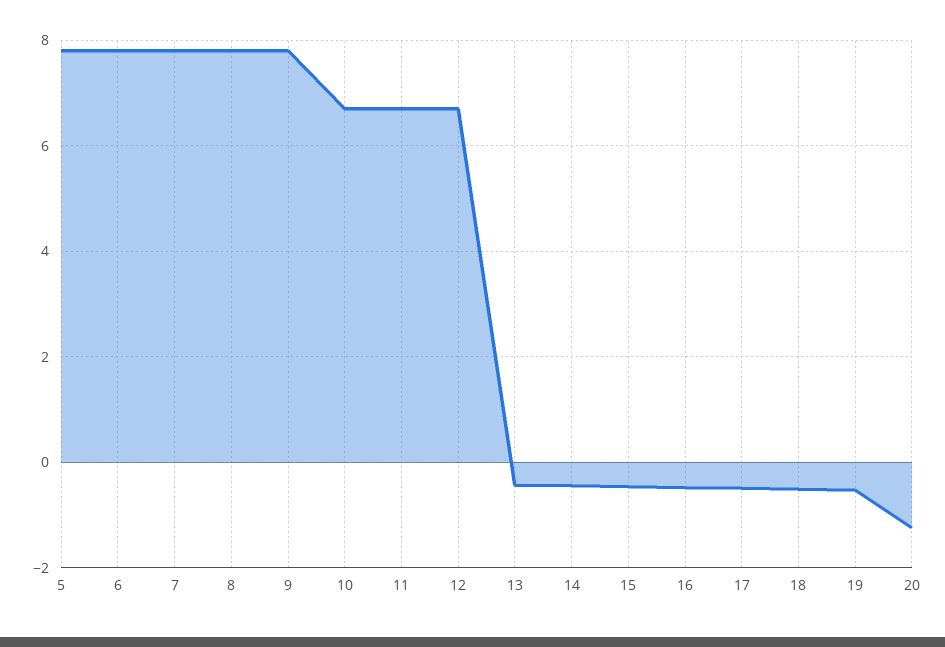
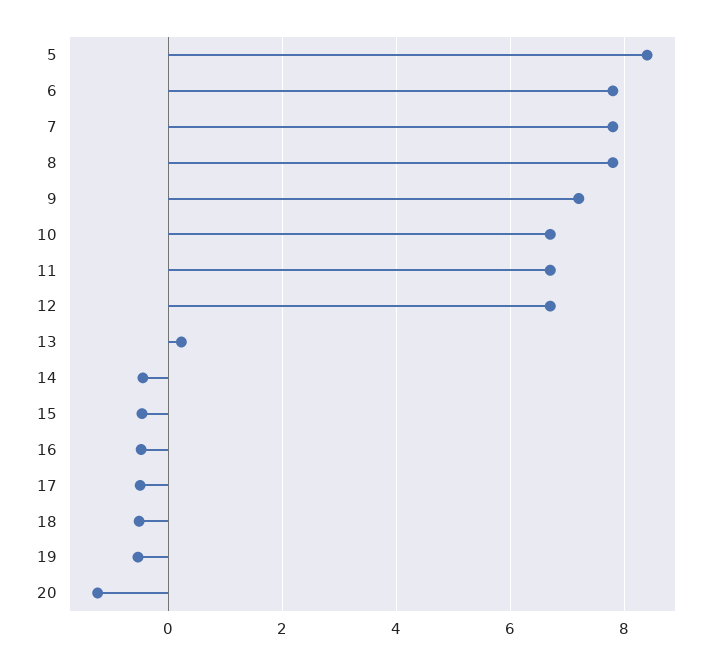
5: 7.8 -> 8.4
9: 7.8 -> 7.2
13: -0.4 -> 0.2

